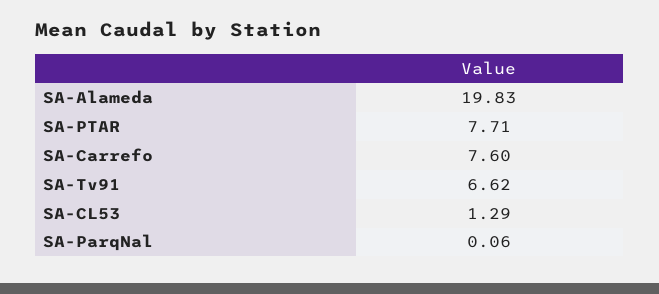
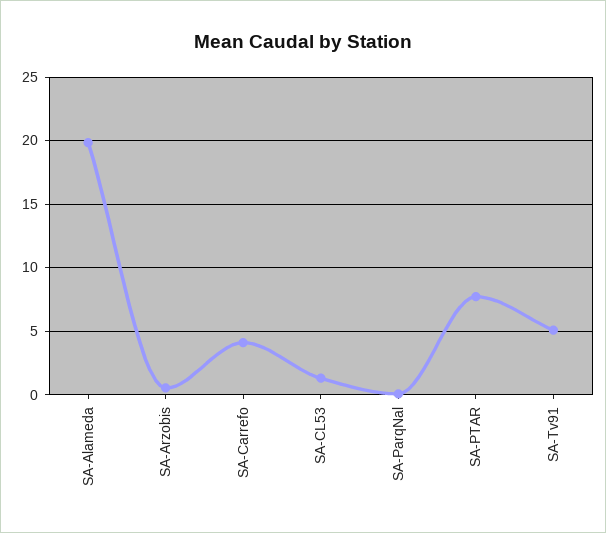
SA-Carrefo: 7.6 -> 4
SA-Tv91: 6.62 -> 5
SA-Arzobis: none -> 0.5

